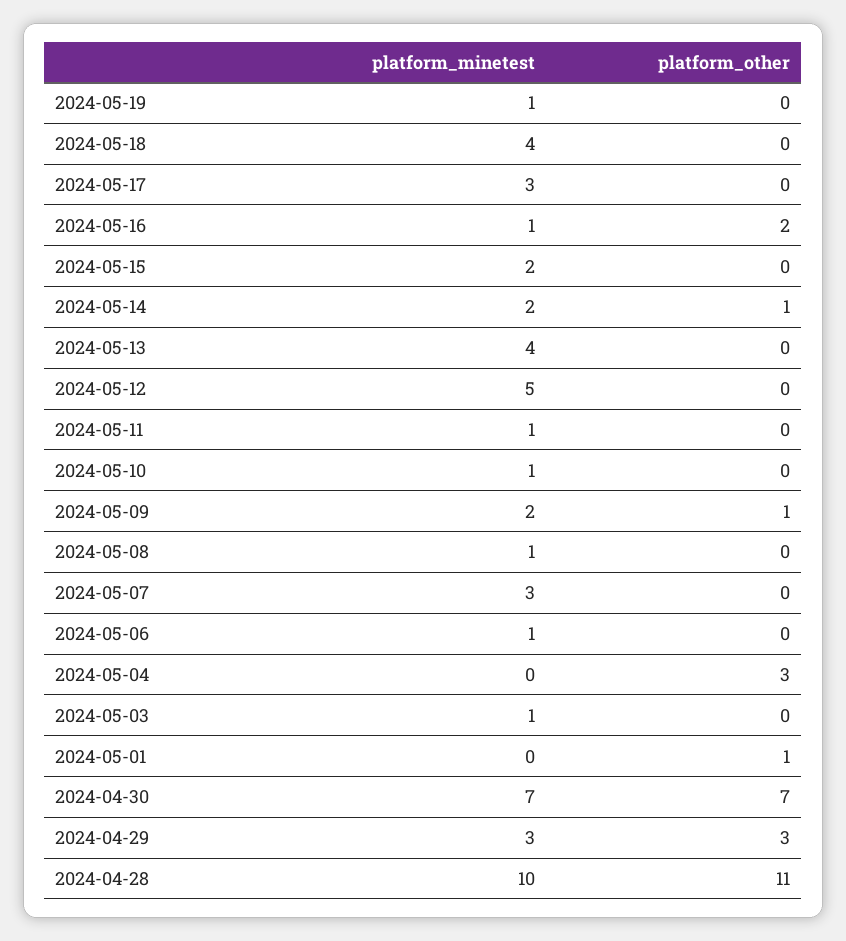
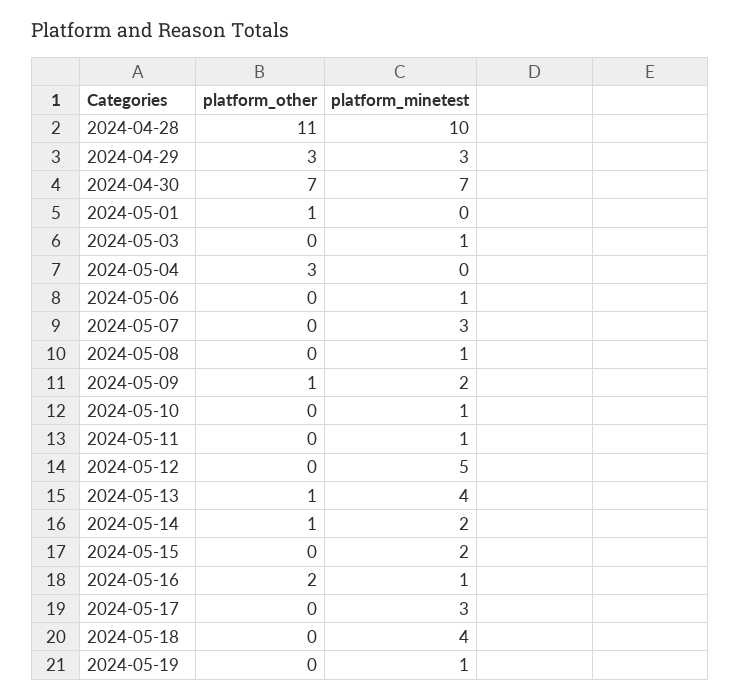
platform_other, 2024-05-13: 0 -> 1

